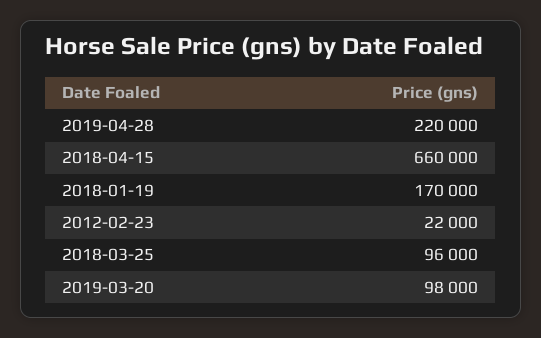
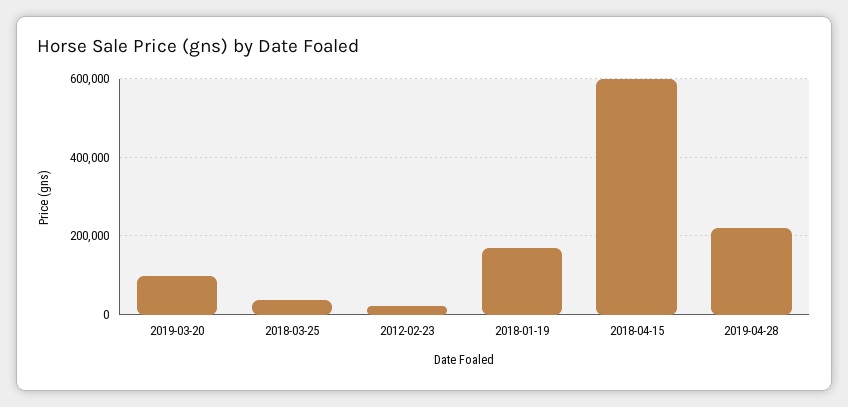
2018-04-15: 660000 -> 600000
2018-03-25: 96000 -> 40000

